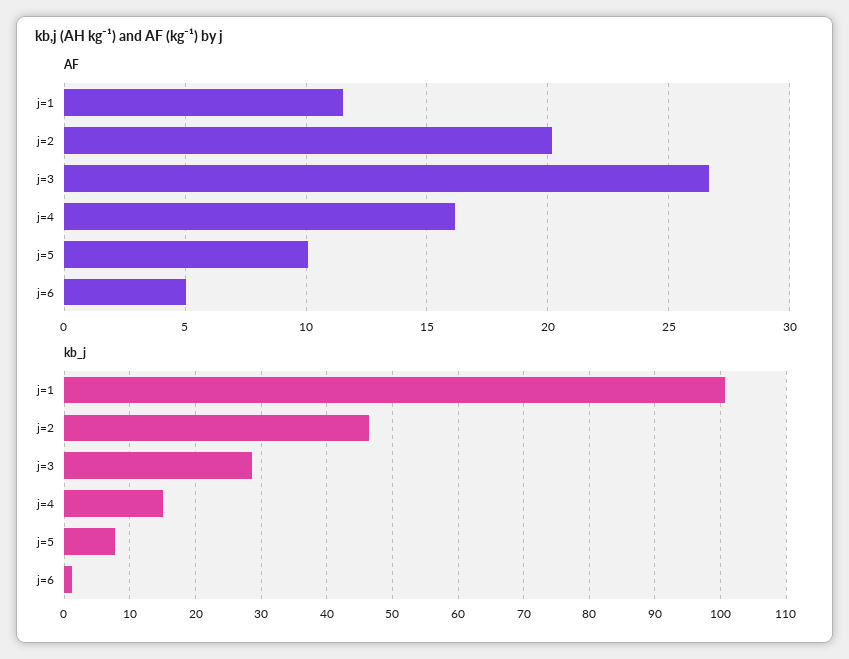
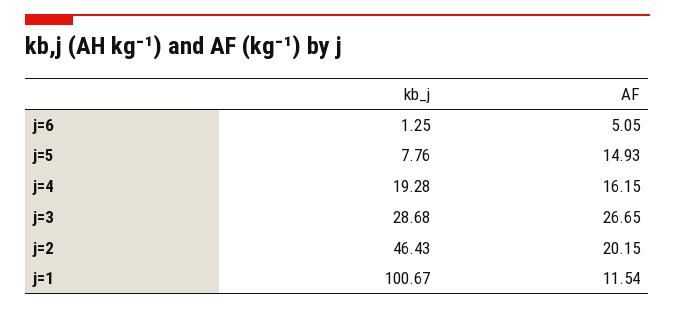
AF, j=5: 10 -> 14.93
kb_j, j=4: 15 -> 19.28

